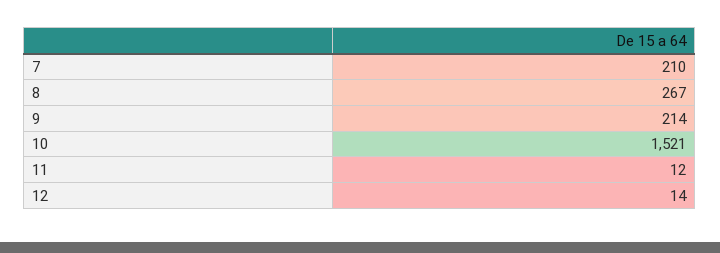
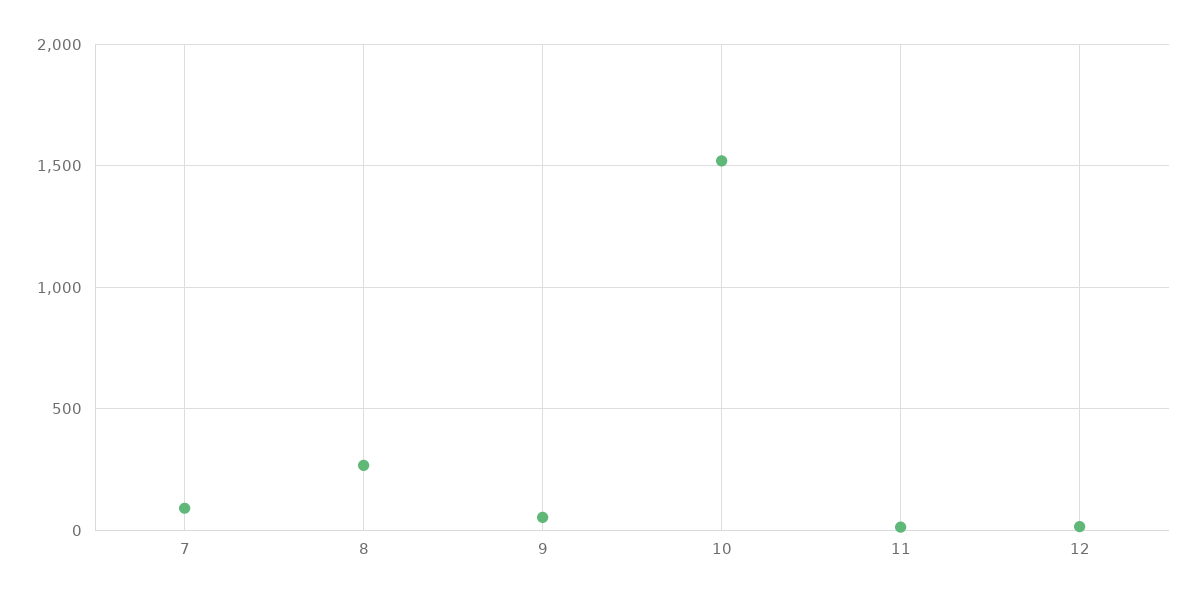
7: 210 -> 100
9: 214 -> 50

